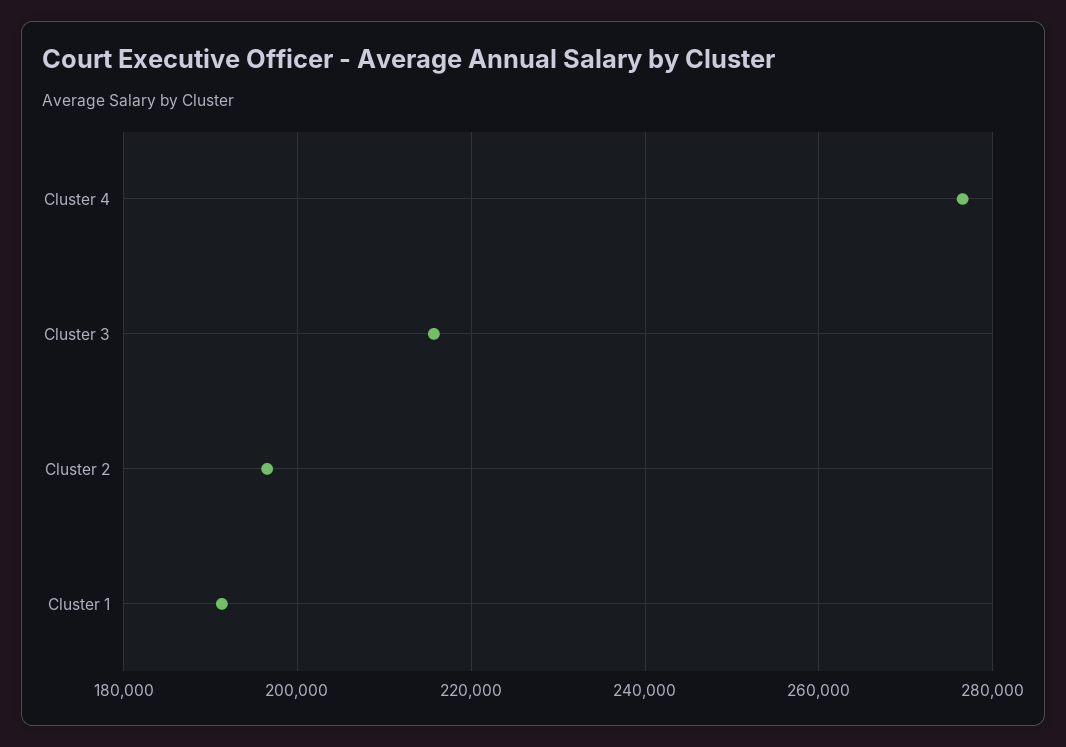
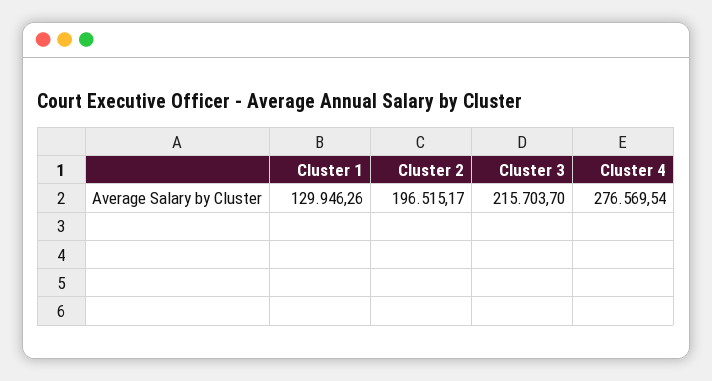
Cluster 1: 192000 -> 129946.26

